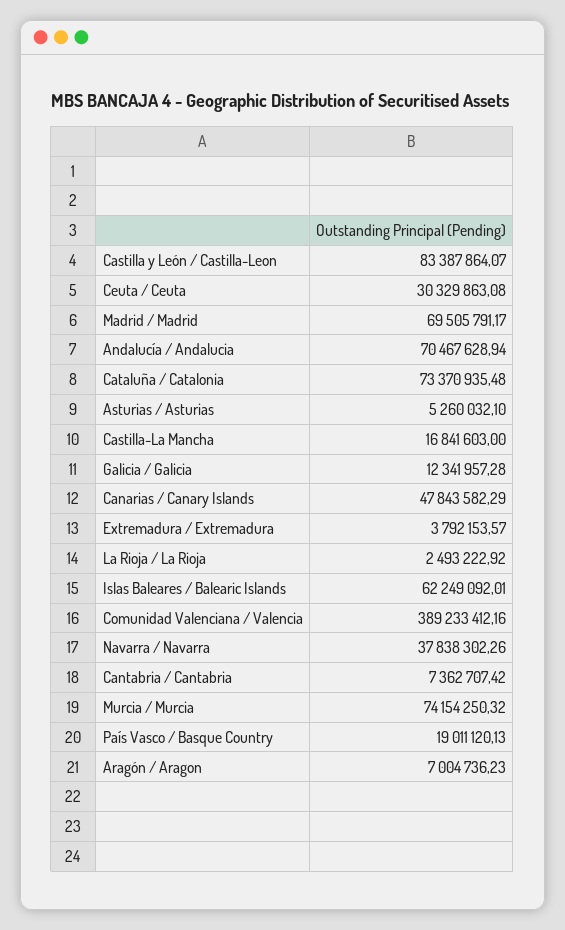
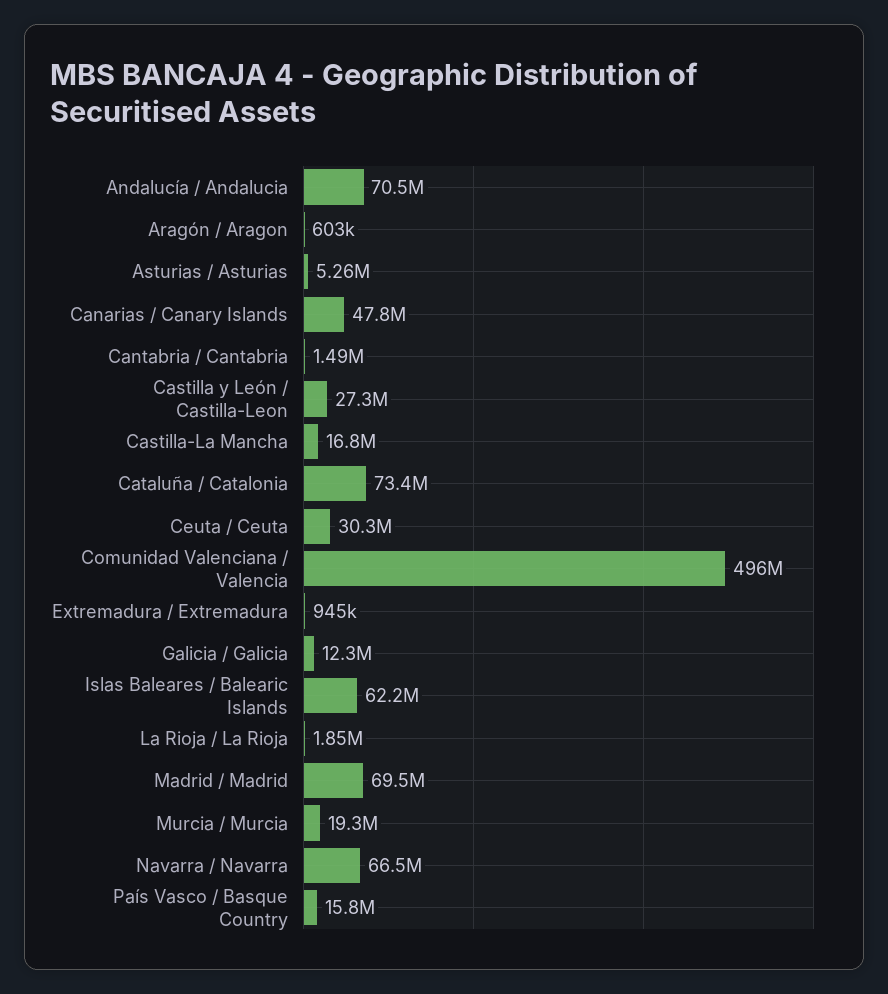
Castilla y León / Castilla-Leon: 83387864.07 -> 27300000
Extremadura / Extremadura: 3792153.57 -> 945000
La Rioja / La Rioja: 2493222.92 -> 1850000
Comunidad Valenciana / Valencia: 389233412.16 -> 496000000
Navarra / Navarra: 37838302.26 -> 66500000
Cantabria / Cantabria: 7362707.42 -> 1490000
Murcia / Murcia: 74154250.32 -> 19300000
País Vasco / Basque Country: 19011120.13 -> 15800000
Aragón / Aragon: 7004736.23 -> 603000

